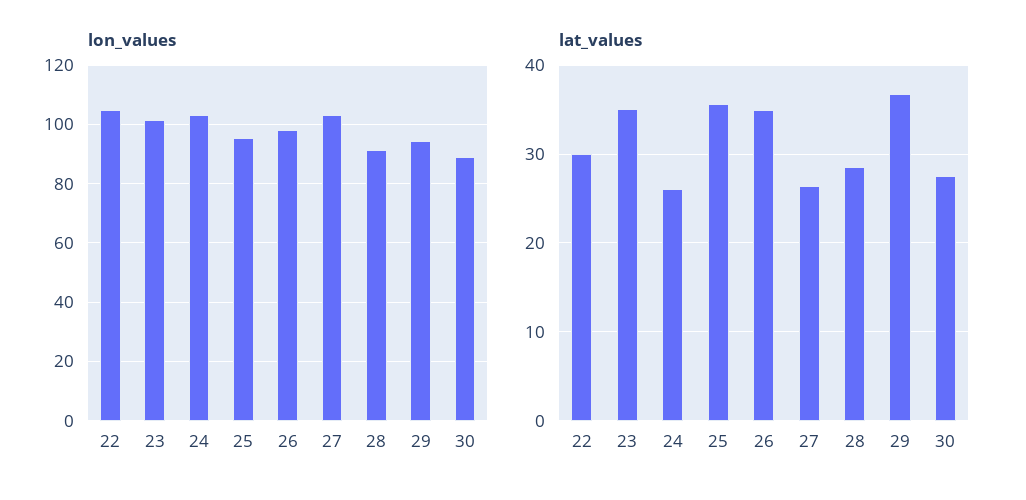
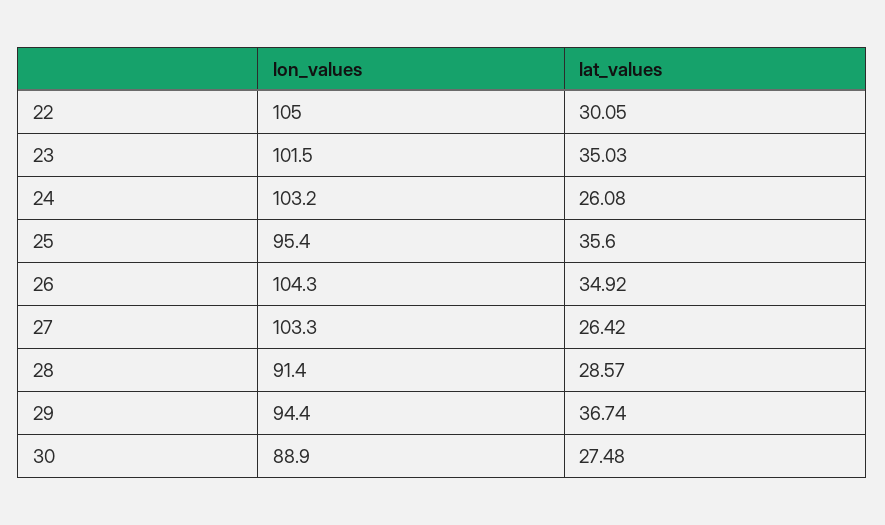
lon_values, 26: 97.5 -> 104.3

